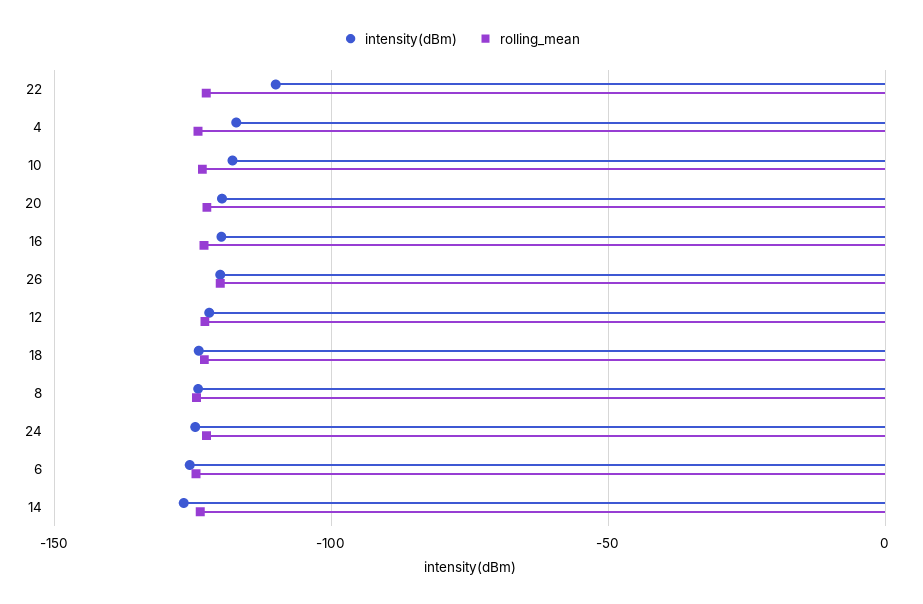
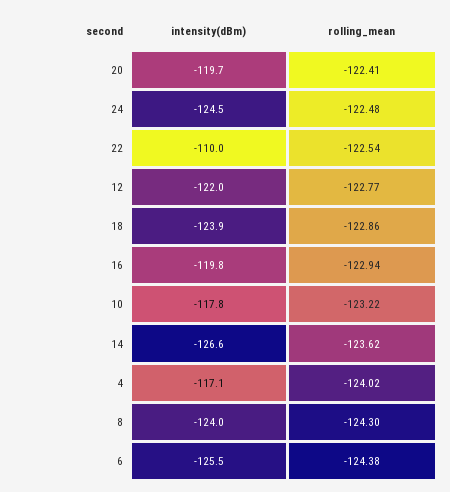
intensity(dBm), 26: -120 -> none
rolling_mean, 26: -120 -> none

